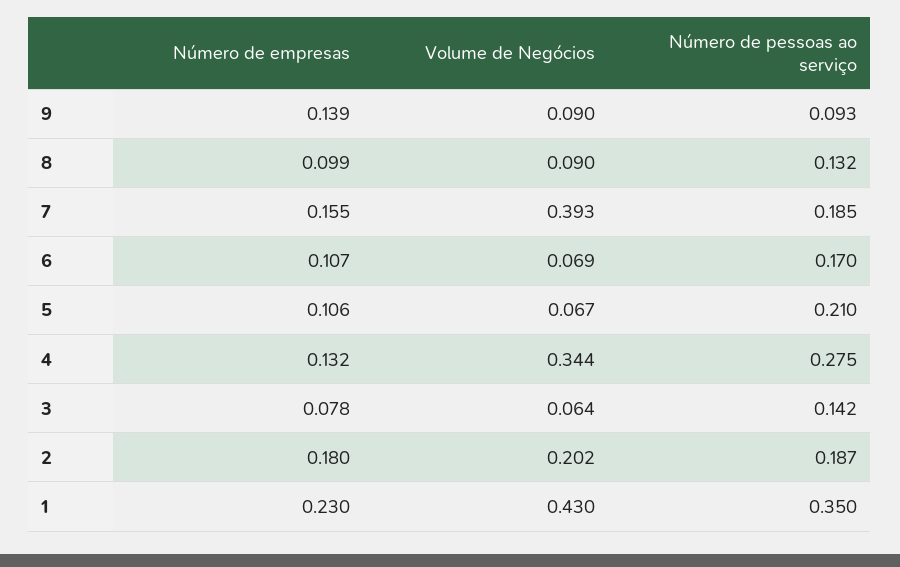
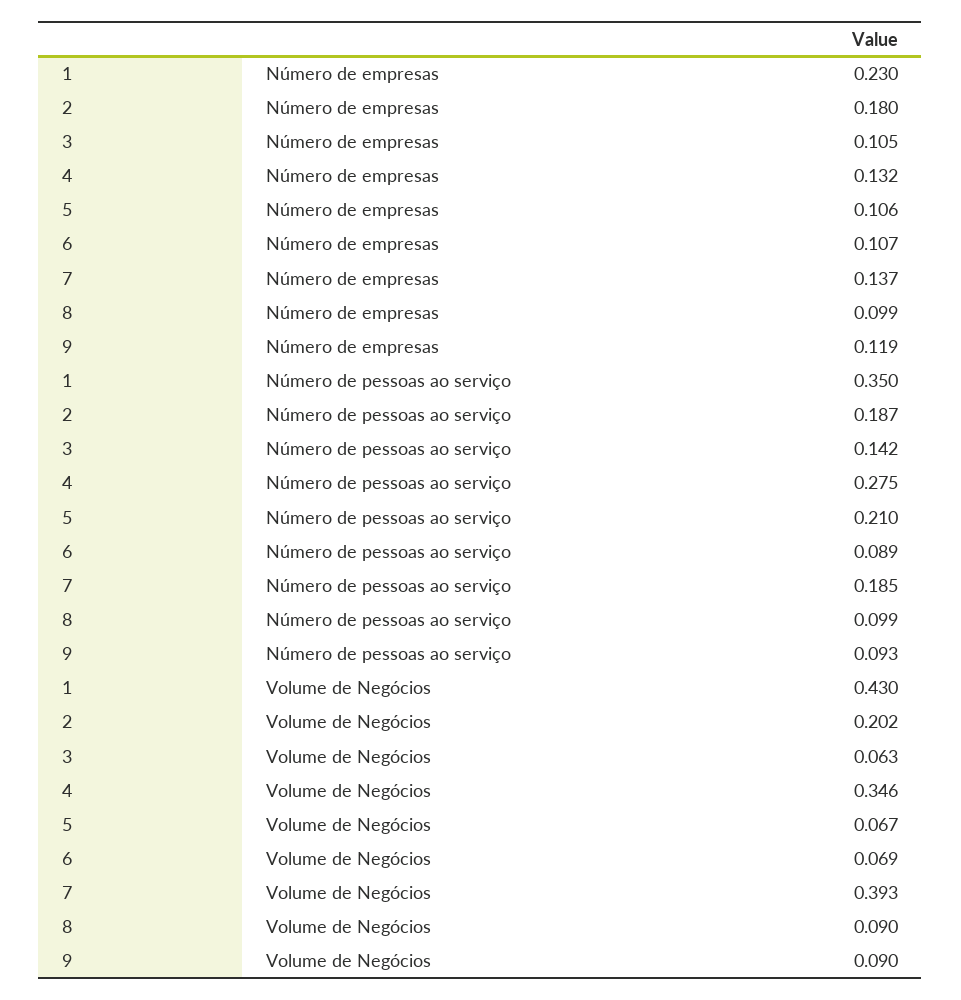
Número de empresas, 9: 0.139 -> 0.119
Número de pessoas ao serviço, 8: 0.132 -> 0.099
Número de empresas, 7: 0.155 -> 0.137
Número de pessoas ao serviço, 6: 0.17 -> 0.089
Volume de Negócios, 4: 0.344 -> 0.346
Número de empresas, 3: 0.078 -> 0.105
Volume de Negócios, 3: 0.064 -> 0.063

